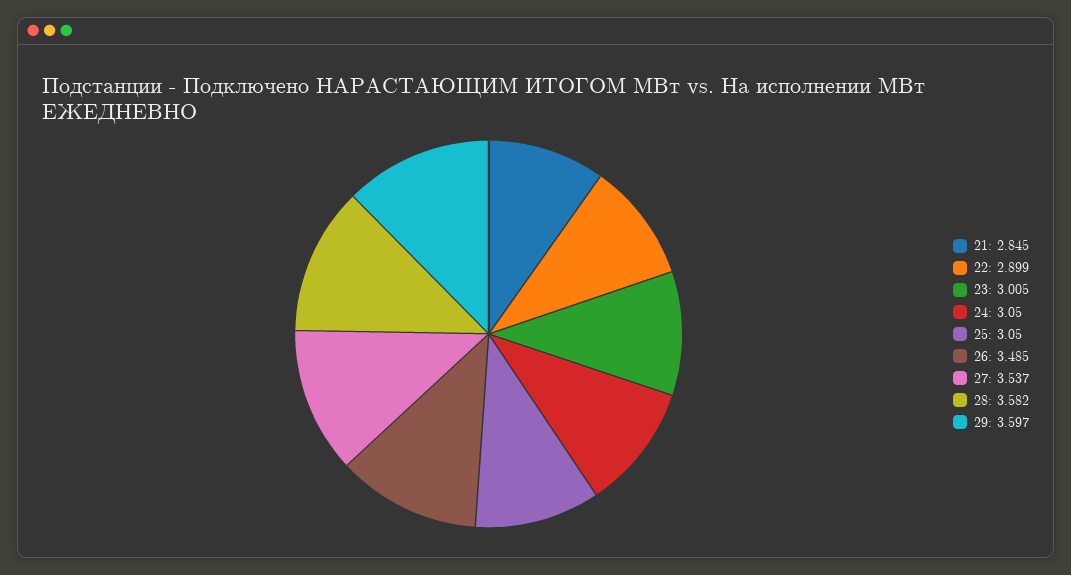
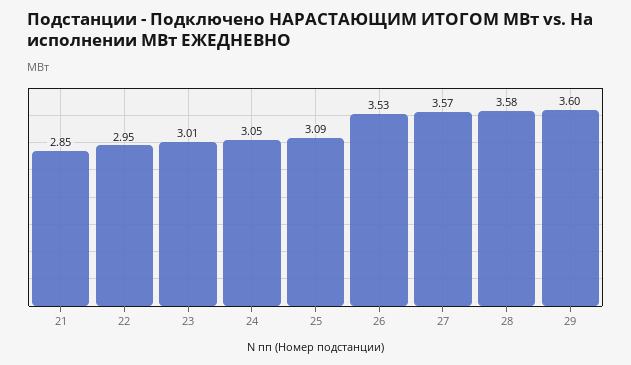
22: 2.899 -> 2.95
25: 3.05 -> 3.09
26: 3.485 -> 3.53
27: 3.537 -> 3.57

